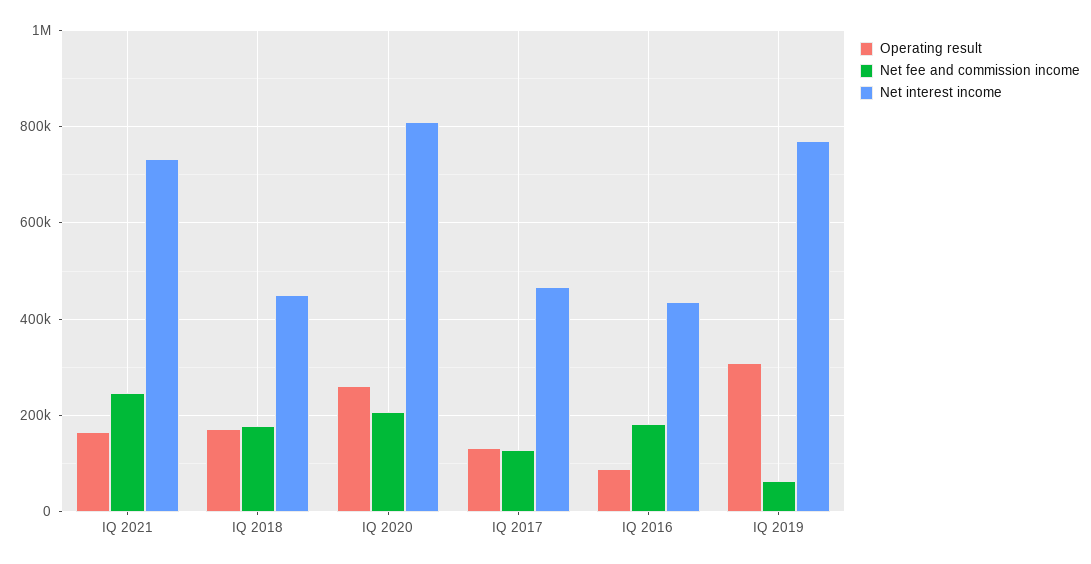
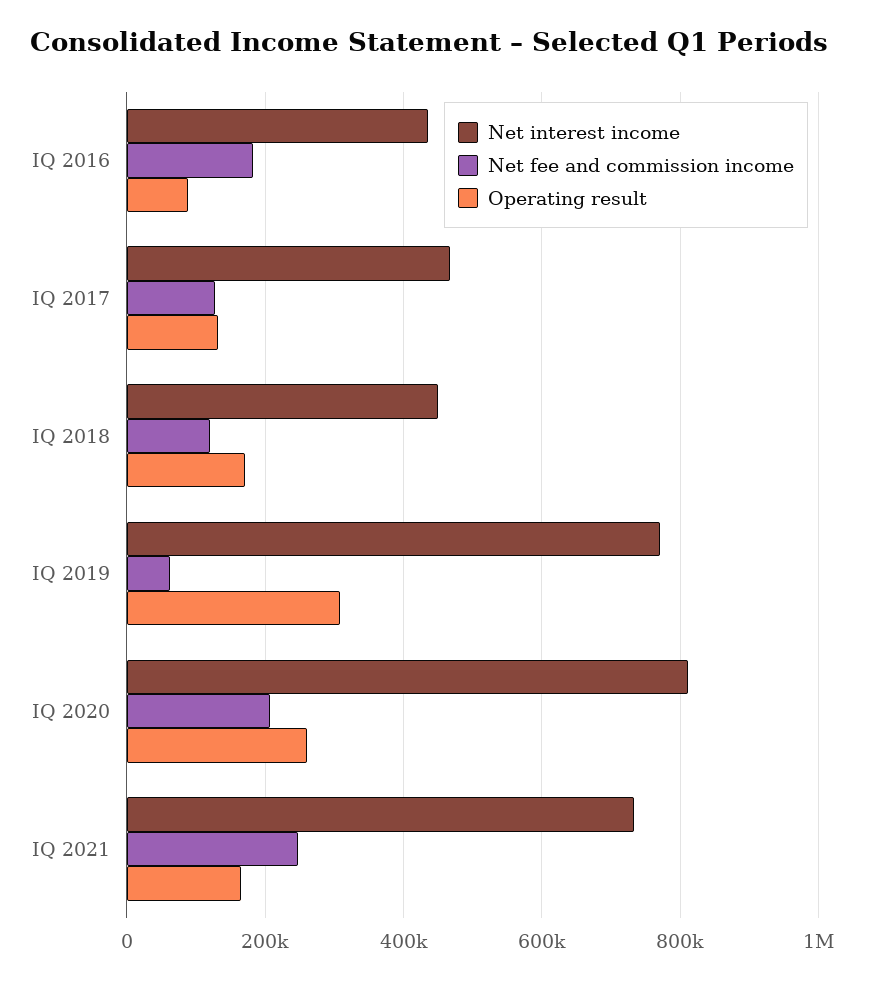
Net fee and commission income, IQ 2018: 180000 -> 120000

